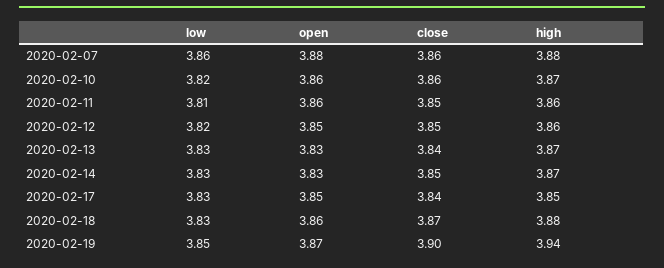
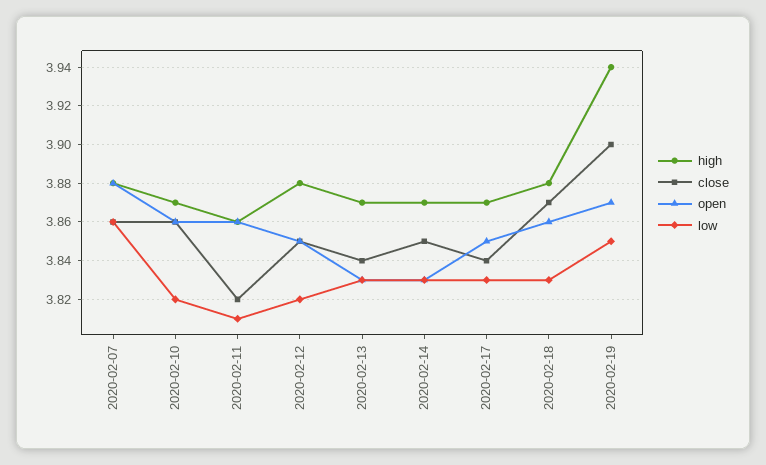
close, 2020-02-11: 3.85 -> 3.82
high, 2020-02-12: 3.86 -> 3.88
high, 2020-02-17: 3.85 -> 3.87

